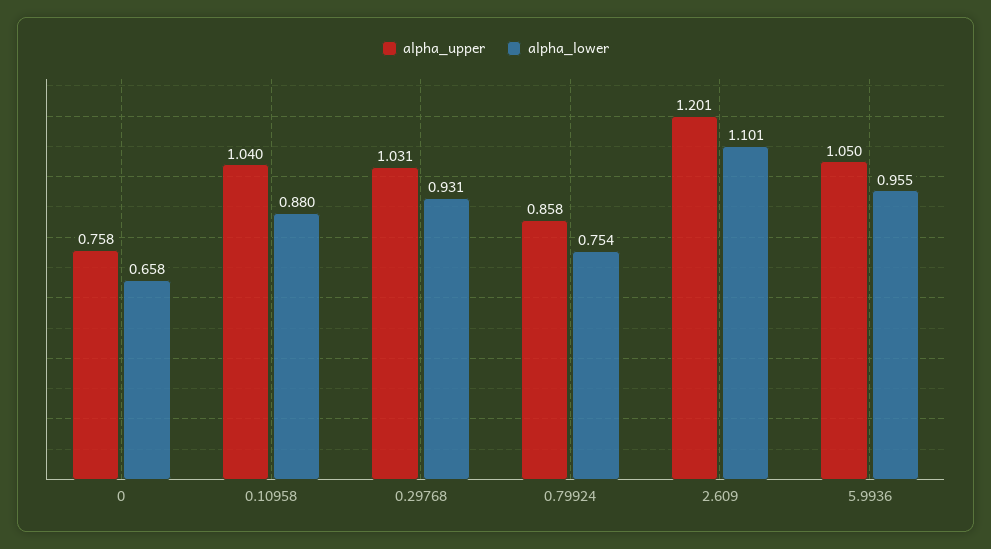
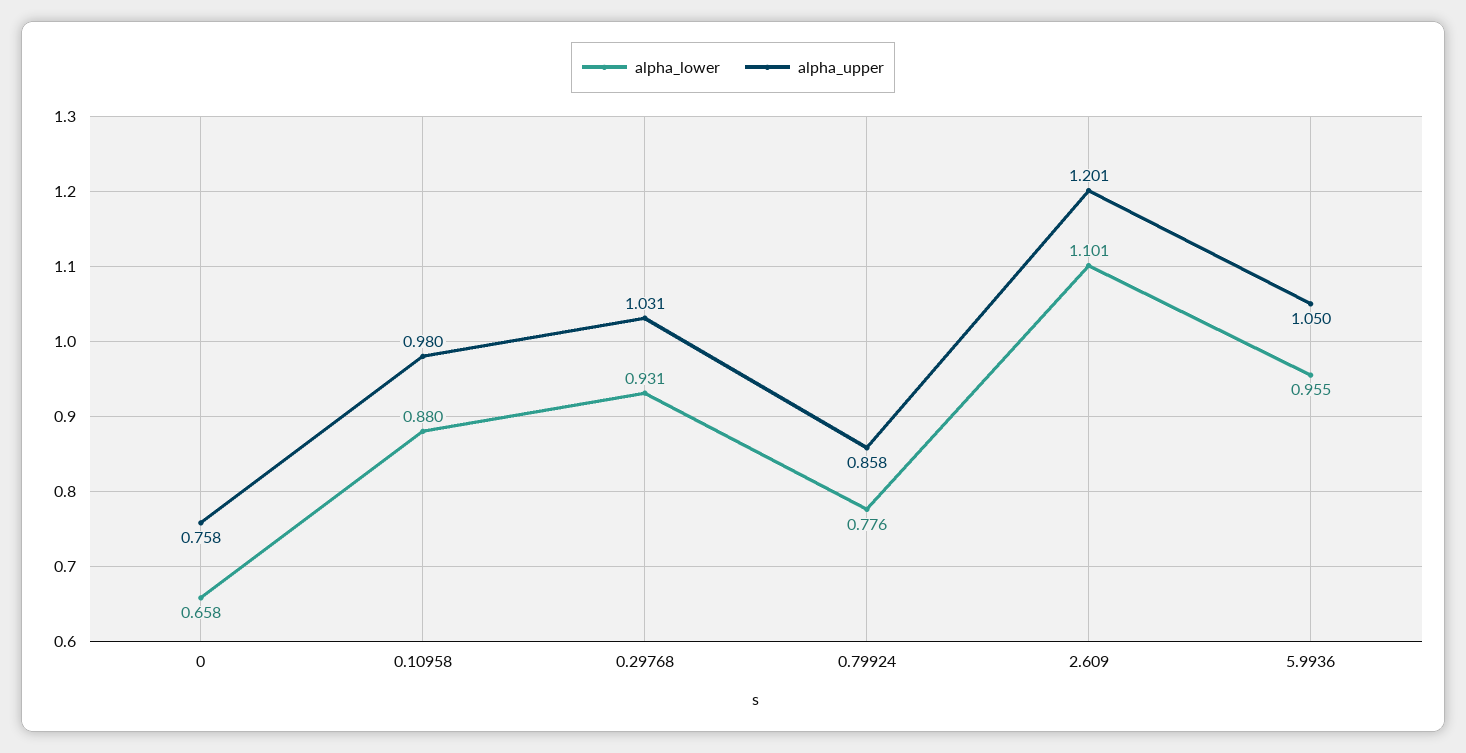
alpha_upper, 0.10958: 1.04 -> 0.98
alpha_lower, 0.79924: 0.754 -> 0.776

